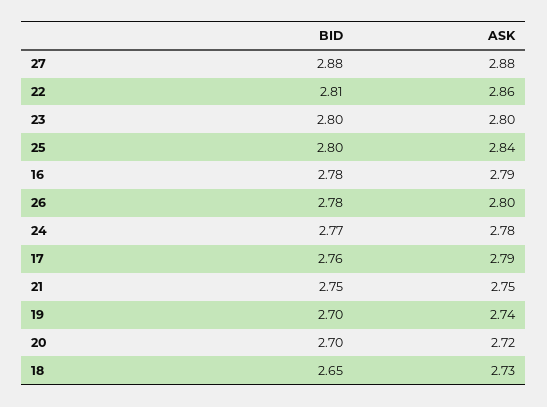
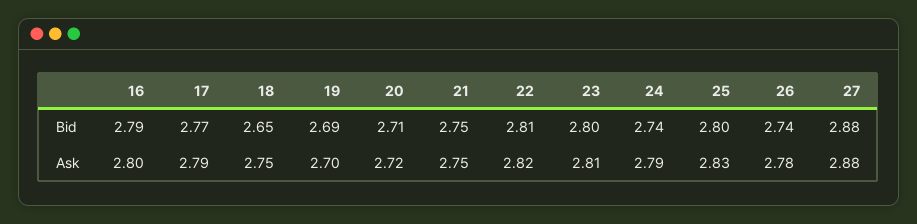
ASK, 22: 2.86 -> 2.82
ASK, 23: 2.8 -> 2.81
ASK, 25: 2.84 -> 2.83
BID, 16: 2.78 -> 2.79
ASK, 16: 2.79 -> 2.8
BID, 26: 2.78 -> 2.74
ASK, 26: 2.8 -> 2.78
BID, 24: 2.77 -> 2.74
ASK, 24: 2.78 -> 2.79
BID, 17: 2.76 -> 2.77
BID, 19: 2.7 -> 2.69
ASK, 19: 2.74 -> 2.7
BID, 20: 2.7 -> 2.71
ASK, 18: 2.73 -> 2.75

